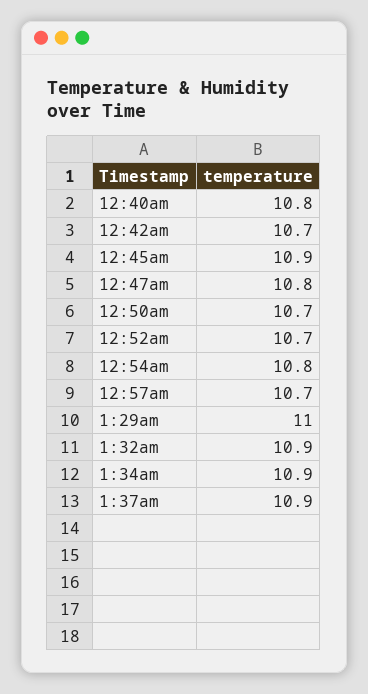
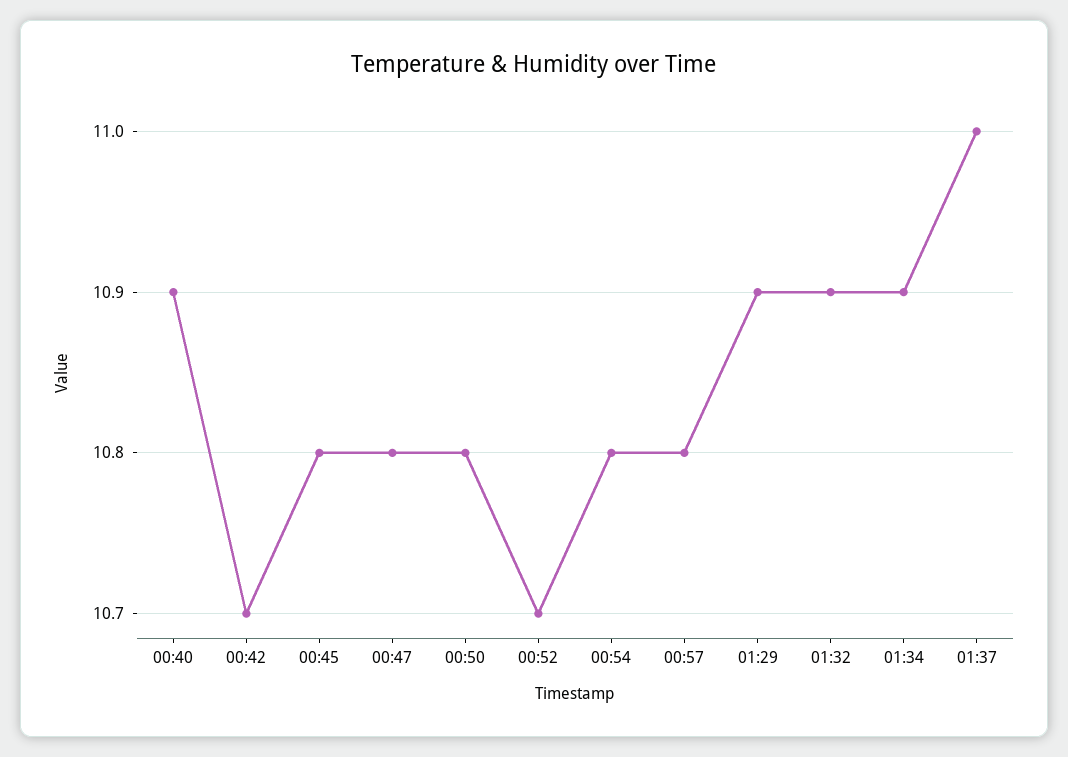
12:40am: 10.8 -> 10.9
12:45am: 10.9 -> 10.8
12:50am: 10.7 -> 10.8
12:57am: 10.7 -> 10.8
1:29am: 11 -> 10.9
1:37am: 10.9 -> 11

